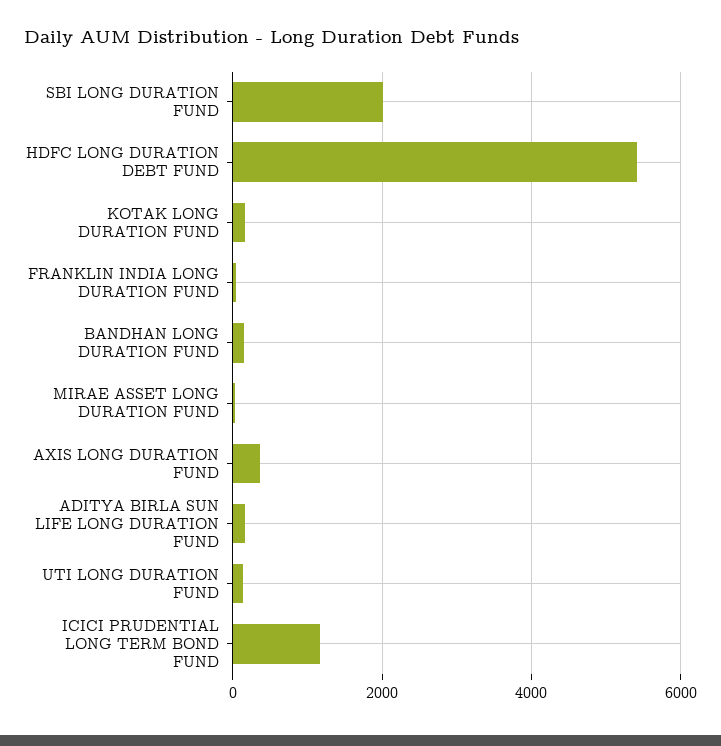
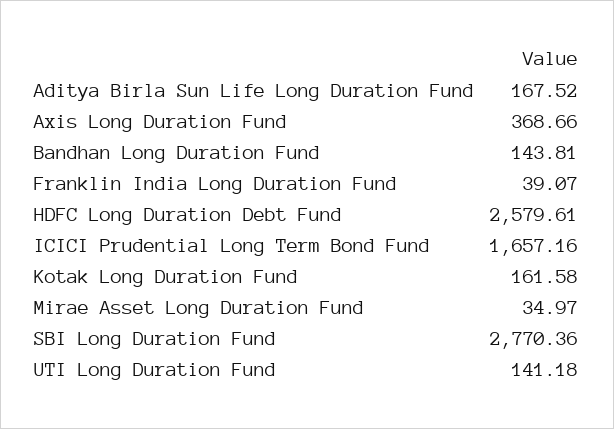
SBI LONG DURATION FUND: 2000 -> 2770.36
HDFC LONG DURATION DEBT FUND: 5400 -> 2579.61
ICICI PRUDENTIAL LONG TERM BOND FUND: 1200 -> 1657.16

